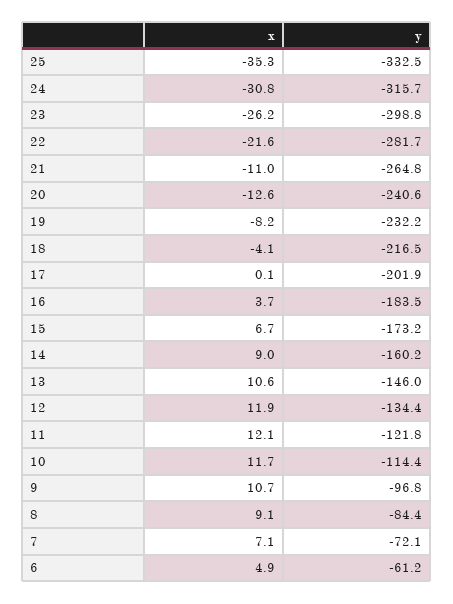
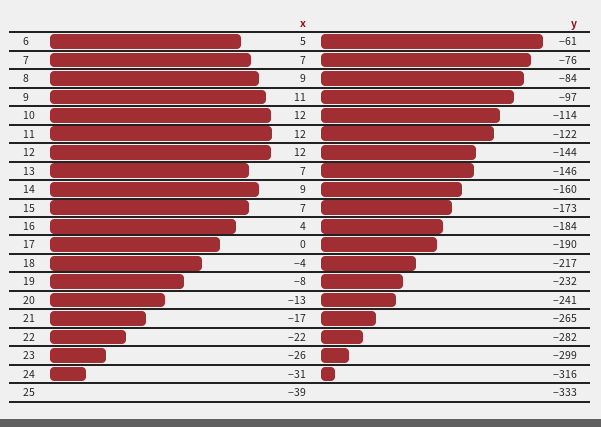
x, 25: -35.3 -> -39
x, 21: -11 -> -17
y, 17: -201.9 -> -190
x, 13: 10.6 -> 7
y, 12: -134.4 -> -144
y, 7: -72.1 -> -76

